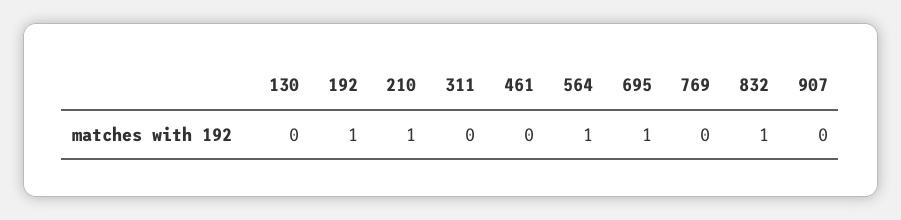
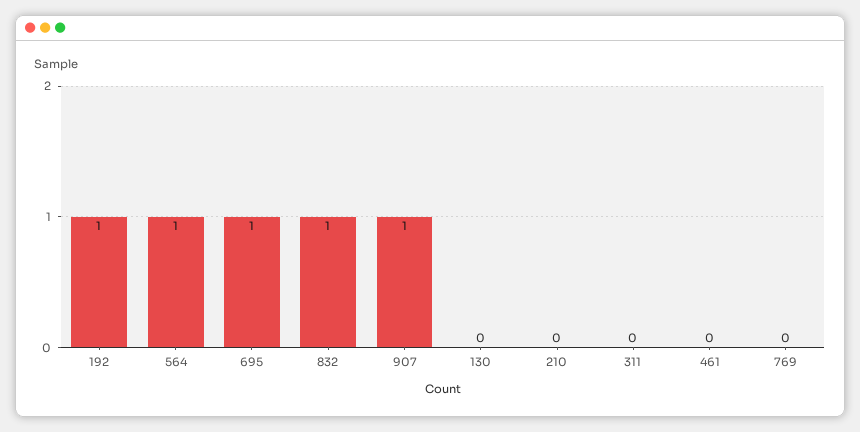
210: 1 -> 0
907: 0 -> 1

